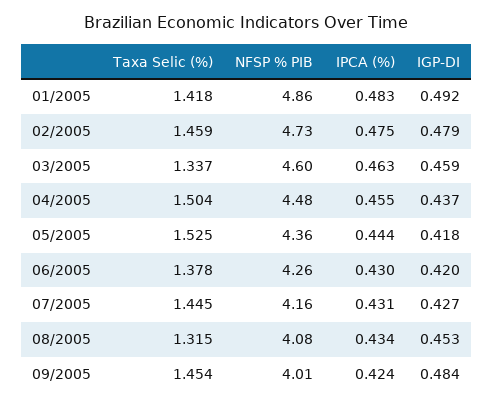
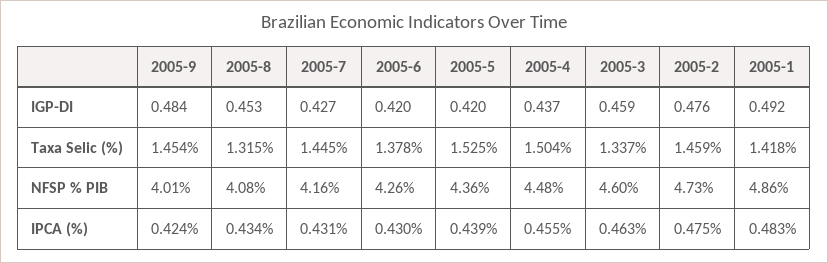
IGP-DI, 02/2005: 0.479 -> 0.476
IPCA (%), 05/2005: 0.444 -> 0.439
IGP-DI, 05/2005: 0.418 -> 0.42

